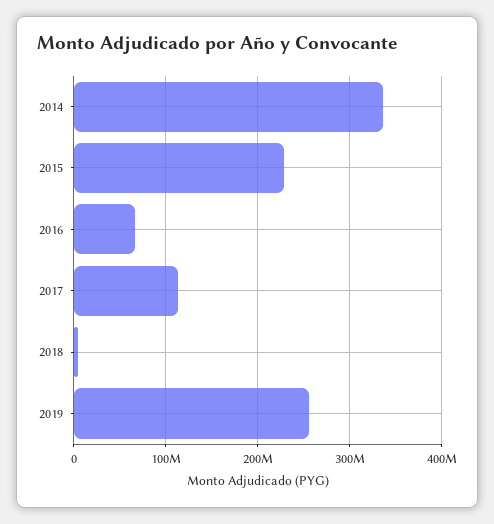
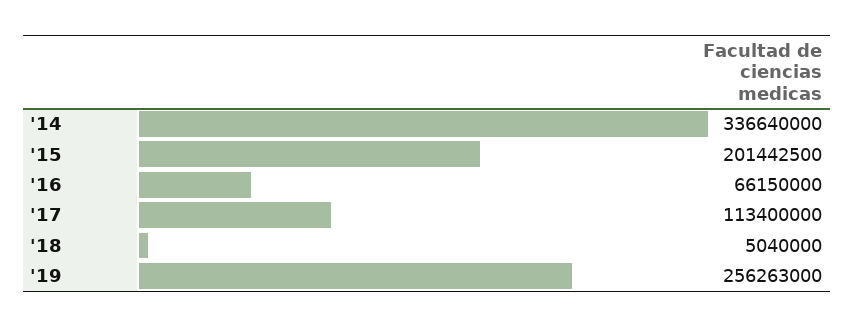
2015: 230000000 -> 201442500

